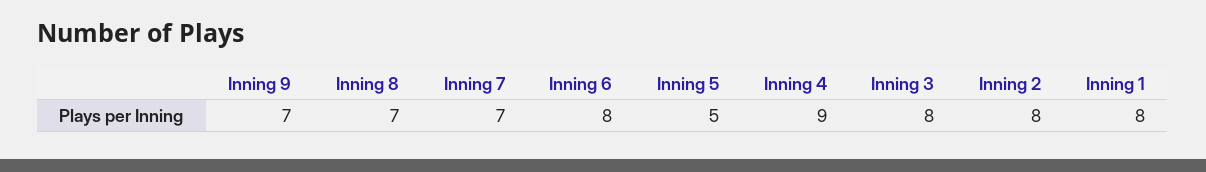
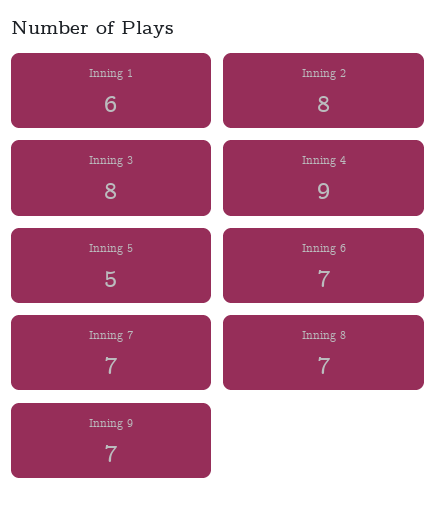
Inning 6: 8 -> 7
Inning 1: 8 -> 6

